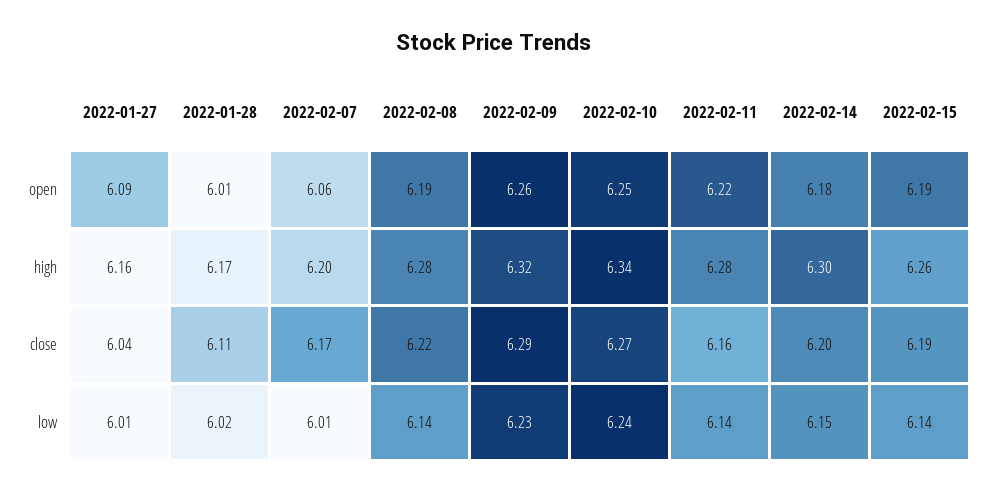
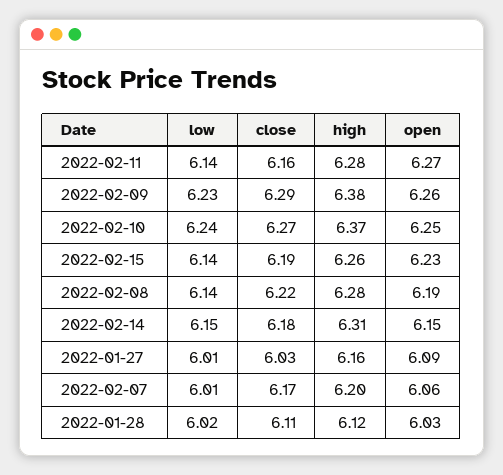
2022-01-28, open: 6.01 -> 6.03
2022-02-11, open: 6.22 -> 6.27
2022-02-14, open: 6.18 -> 6.15
2022-02-15, open: 6.19 -> 6.23
2022-01-28, high: 6.17 -> 6.12
2022-02-09, high: 6.32 -> 6.38
2022-02-10, high: 6.34 -> 6.37
2022-02-14, high: 6.3 -> 6.31
2022-01-27, close: 6.04 -> 6.03
2022-02-14, close: 6.2 -> 6.18

